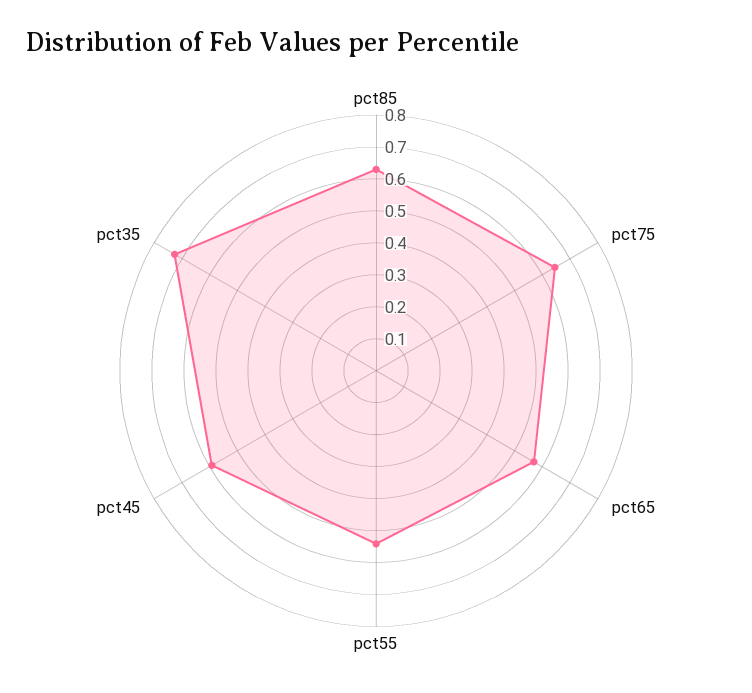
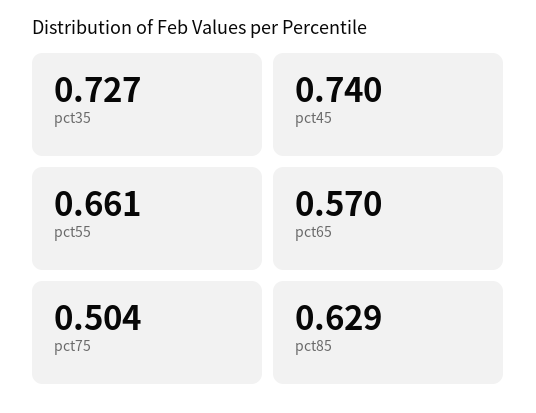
pct75: 0.65 -> 0.504
pct55: 0.55 -> 0.661
pct45: 0.6 -> 0.74

